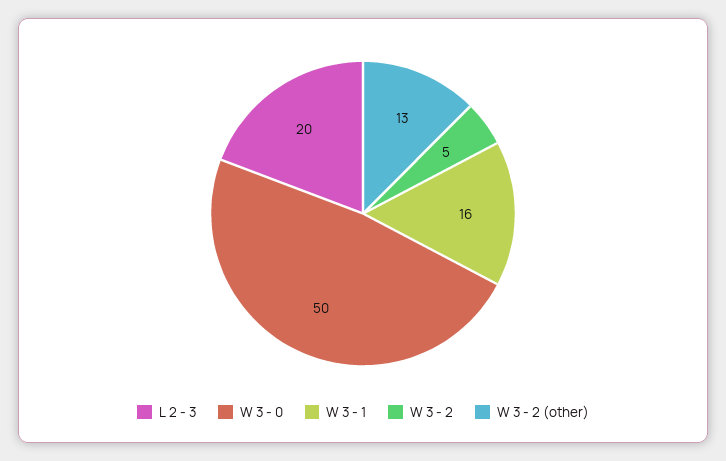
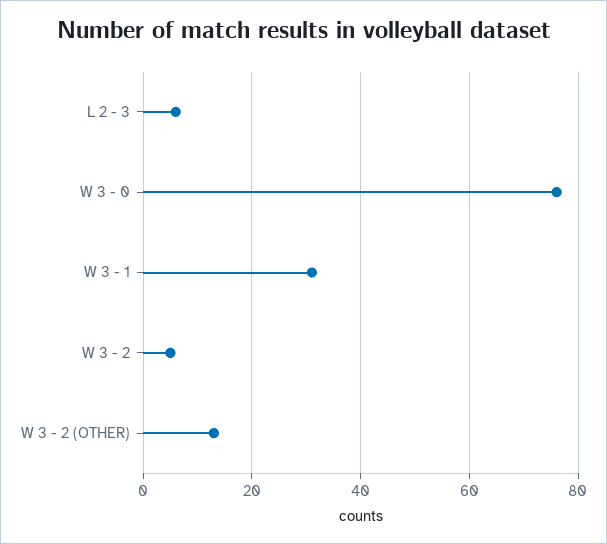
L 2 - 3: 20 -> 5
W 3 - 0: 50 -> 75
W 3 - 1: 16 -> 30

